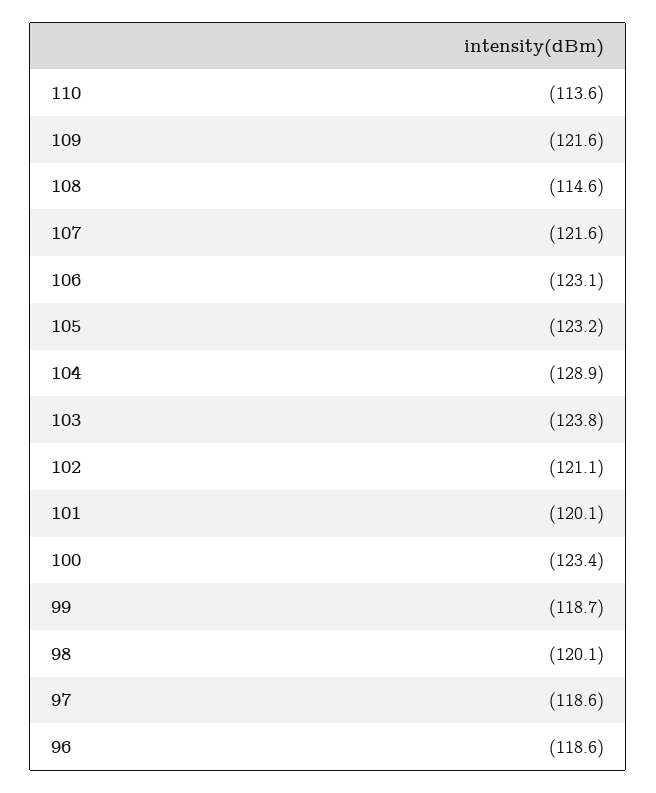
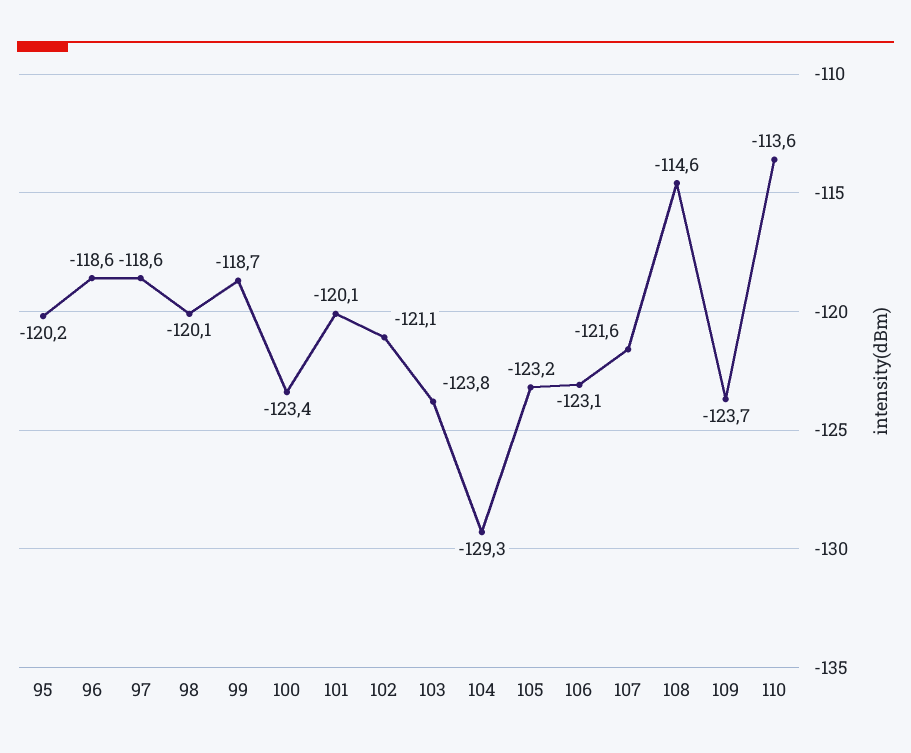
109: -121.6 -> -123.7
104: -128.9 -> -129.3
95: none -> -120.2

